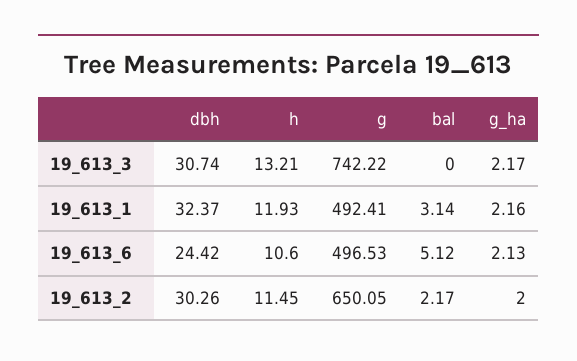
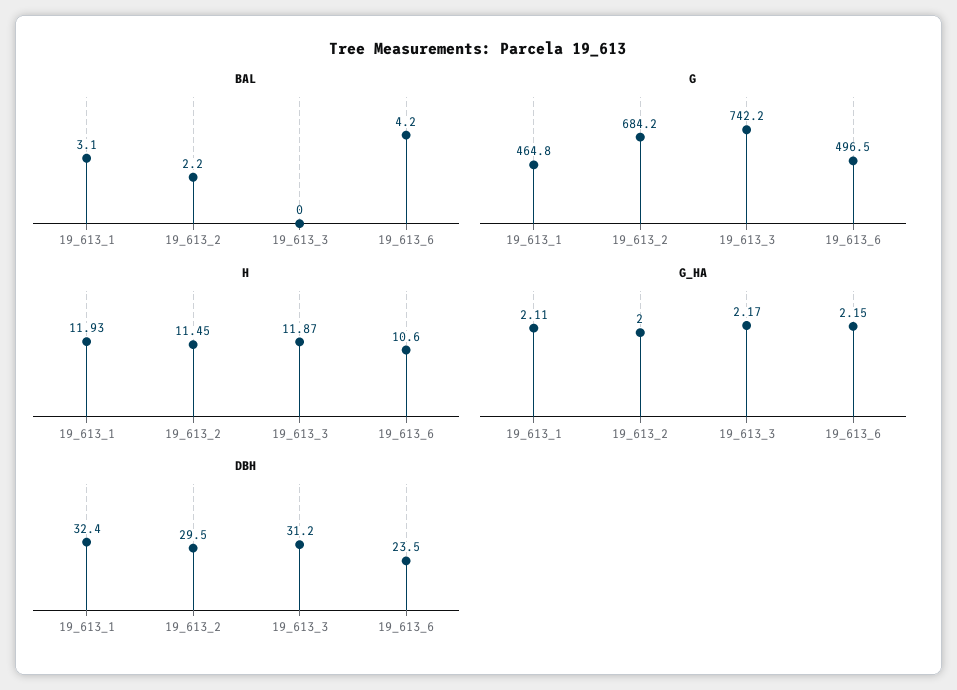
dbh, 19_613_3: 30.74 -> 31.2
h, 19_613_3: 13.21 -> 11.87
g, 19_613_1: 492.41 -> 464.8
g_ha, 19_613_1: 2.16 -> 2.11
dbh, 19_613_6: 24.42 -> 23.5
bal, 19_613_6: 5.12 -> 4.2
g_ha, 19_613_6: 2.13 -> 2.15
dbh, 19_613_2: 30.26 -> 29.5
g, 19_613_2: 650.05 -> 684.2

